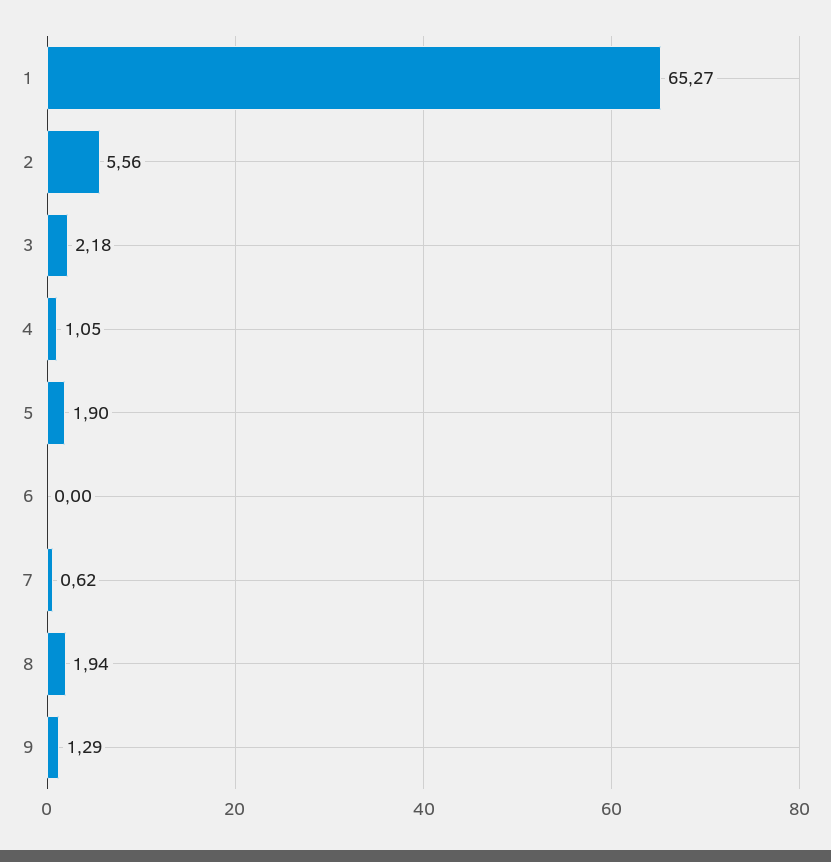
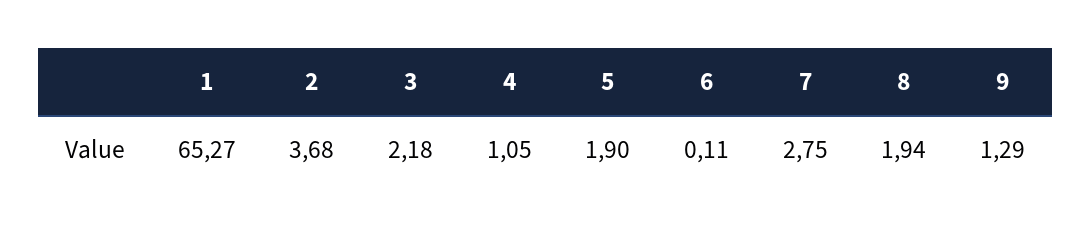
2: 5.56 -> 3.68
6: 0 -> 0.11
7: 0.62 -> 2.75

